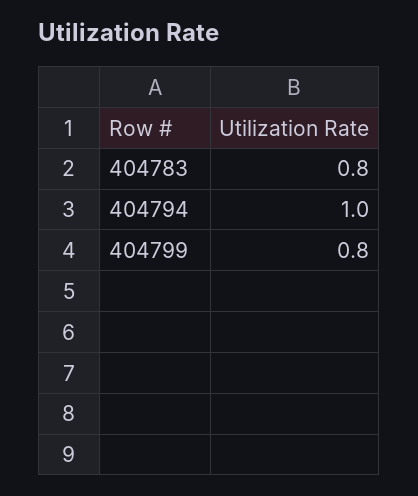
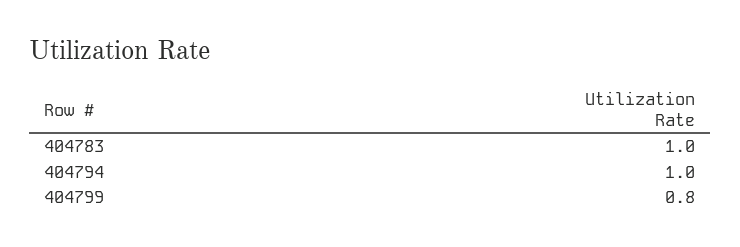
404783: 0.8 -> 1

